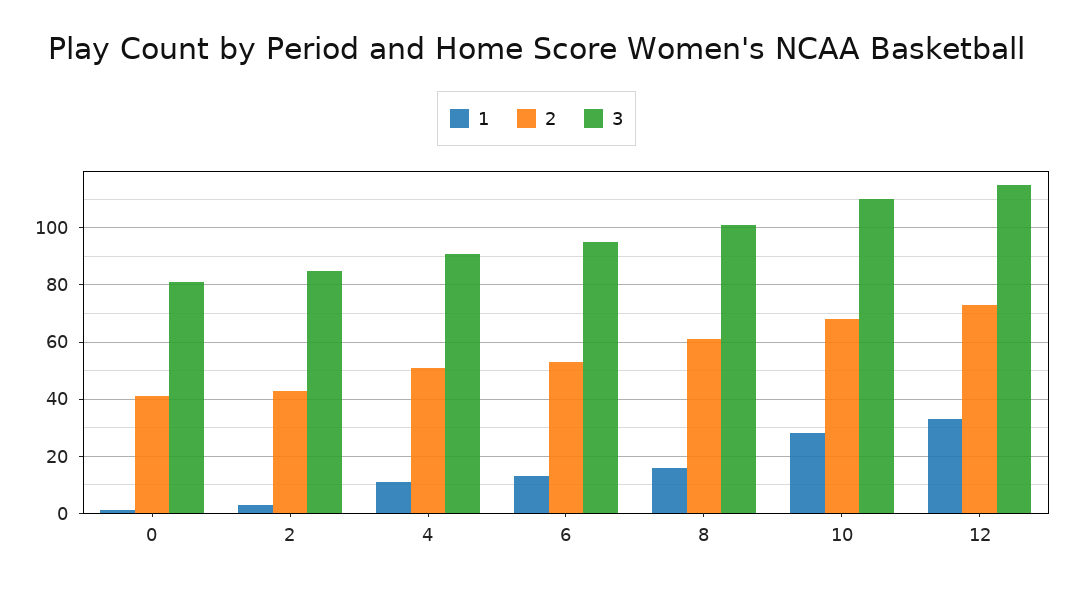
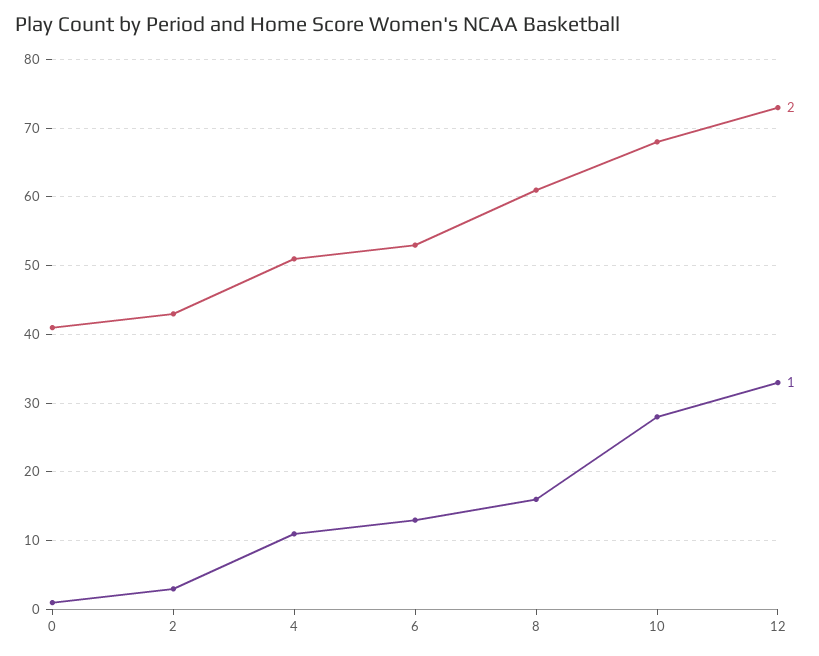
3, 0: 80 -> none
3, 2: 85 -> none
3, 4: 90 -> none
3, 6: 95 -> none
3, 8: 100 -> none
3, 10: 110 -> none
3, 12: 115 -> none

